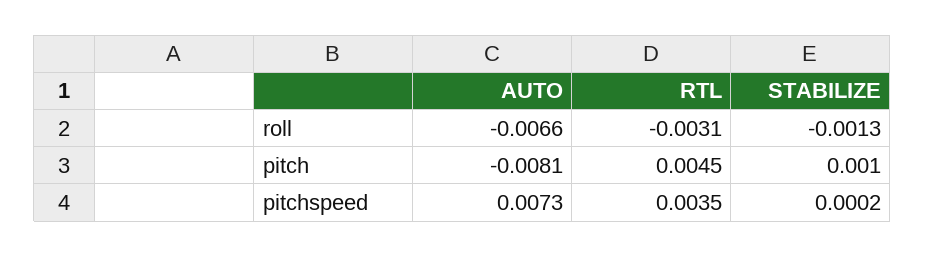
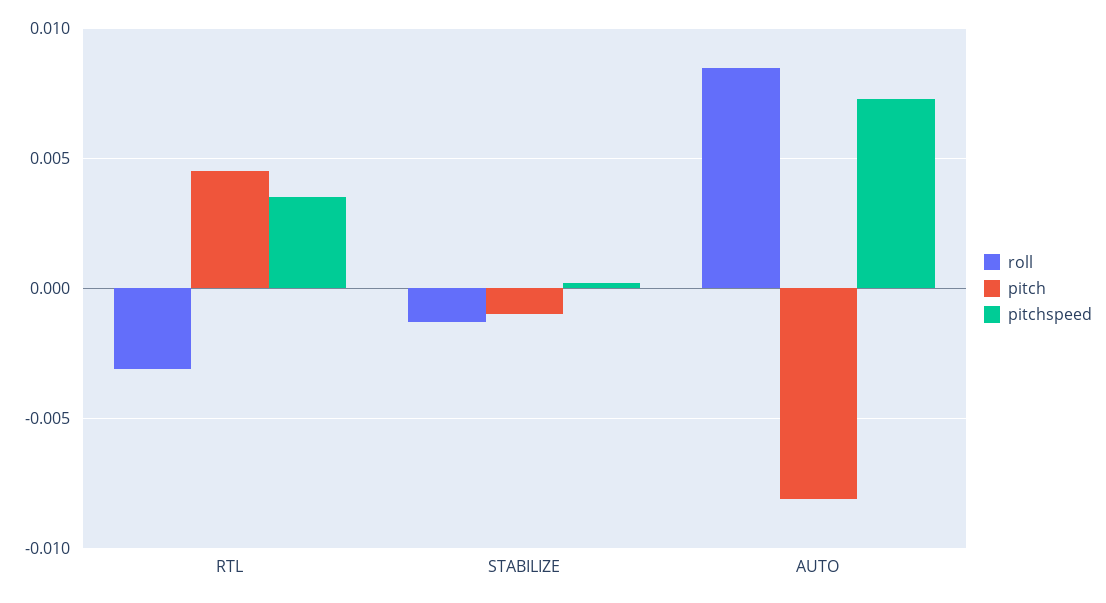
roll, AUTO: -0.0066 -> 0.0085
pitch, STABILIZE: 0.001 -> -0.001

